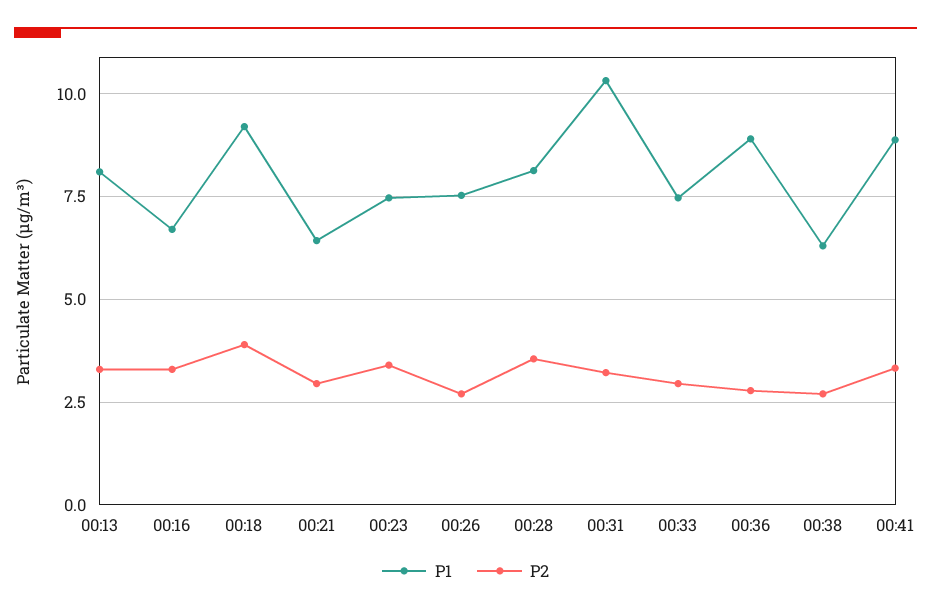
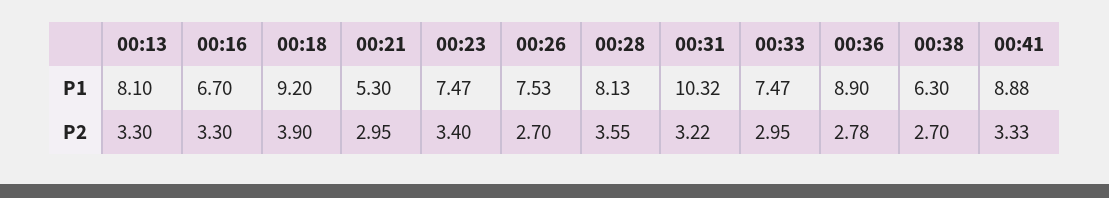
P1, 00:21: 6.5 -> 5.3

